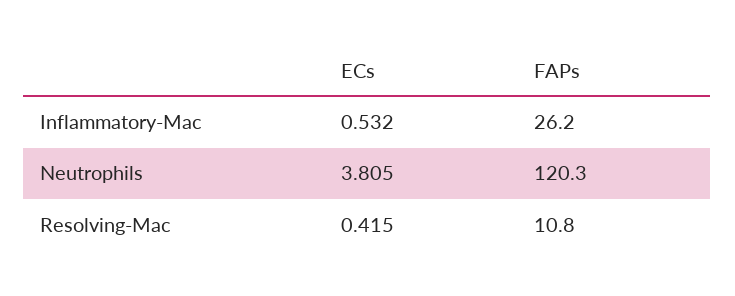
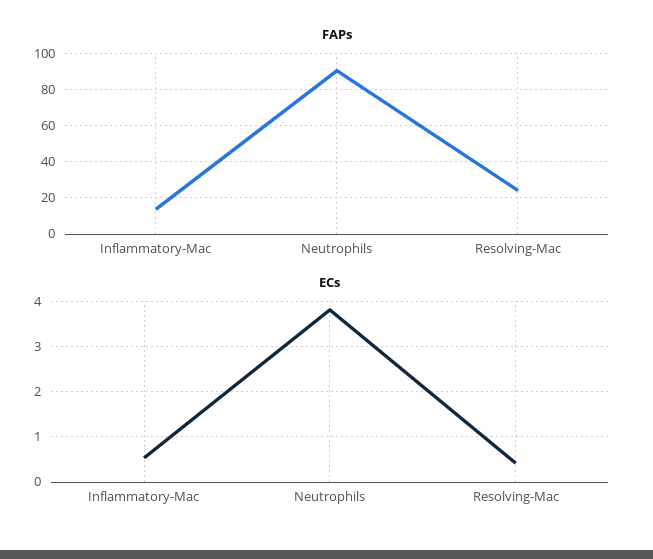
FAPs, Inflammatory-Mac: 26.2 -> 15
FAPs, Neutrophils: 120.3 -> 90
FAPs, Resolving-Mac: 10.8 -> 25

